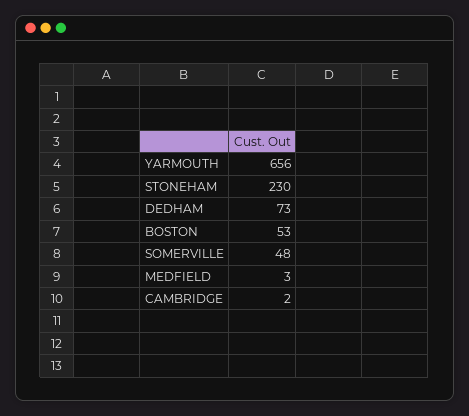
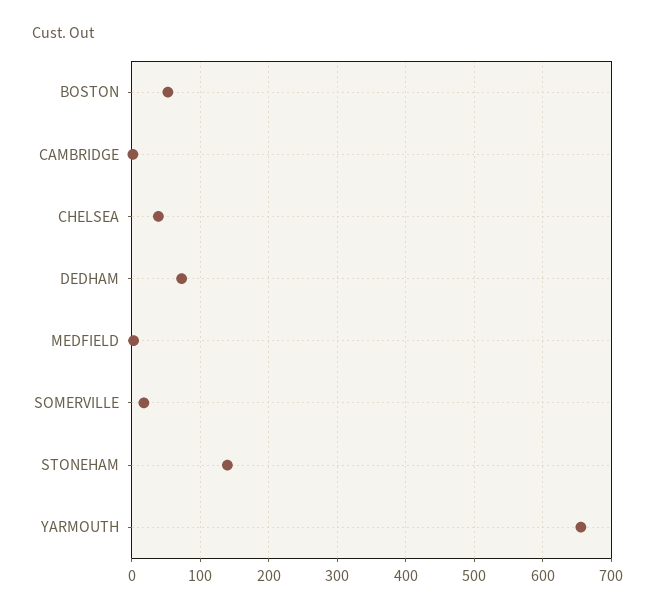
STONEHAM: 230 -> 140
SOMERVILLE: 48 -> 20
CHELSEA: none -> 40

